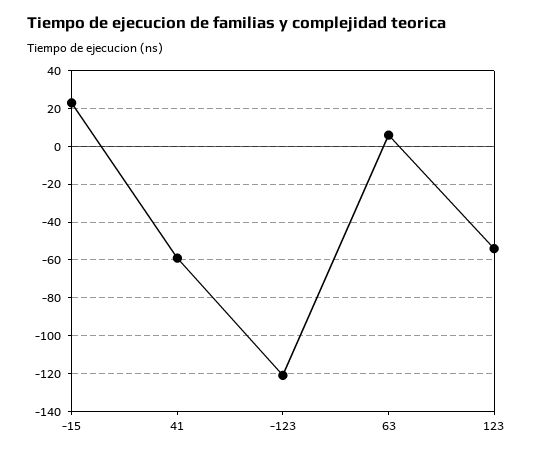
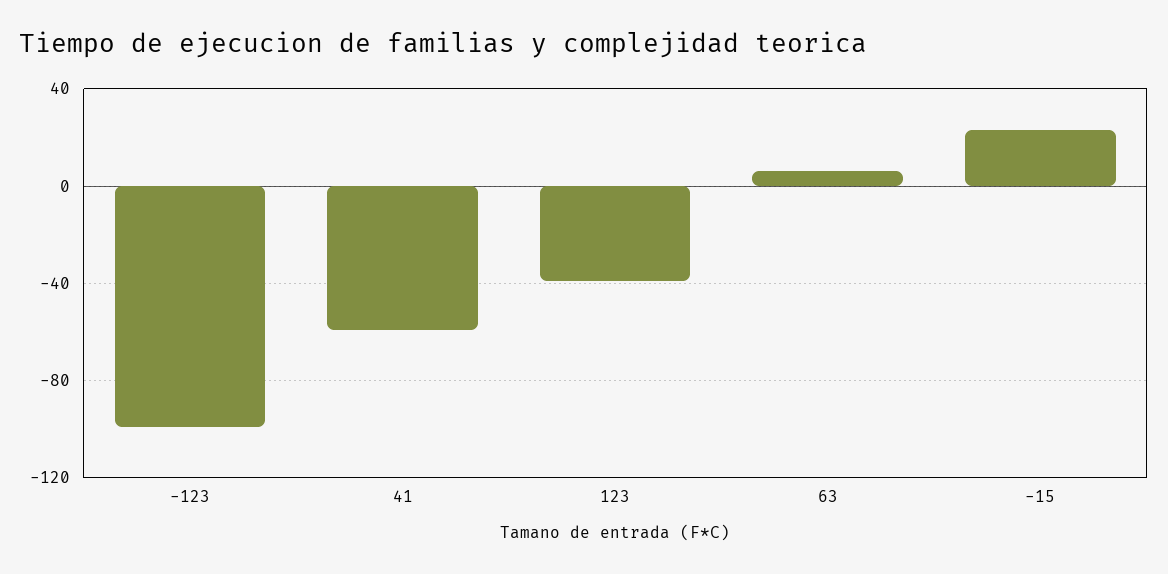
-123: -120 -> -100
123: -55 -> -40

